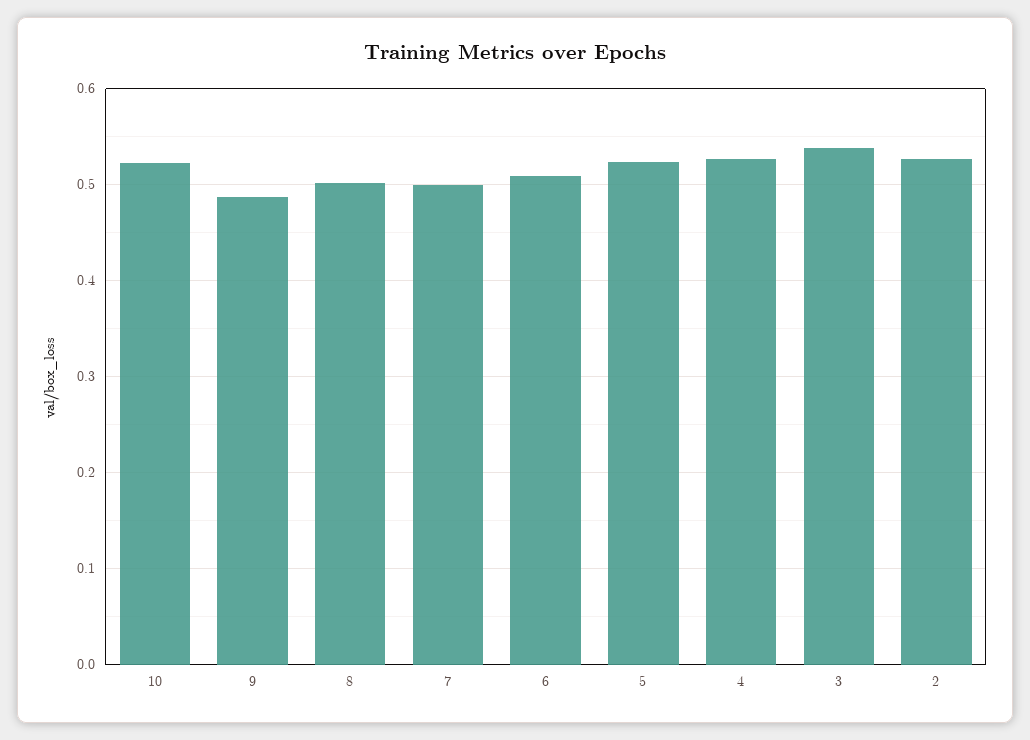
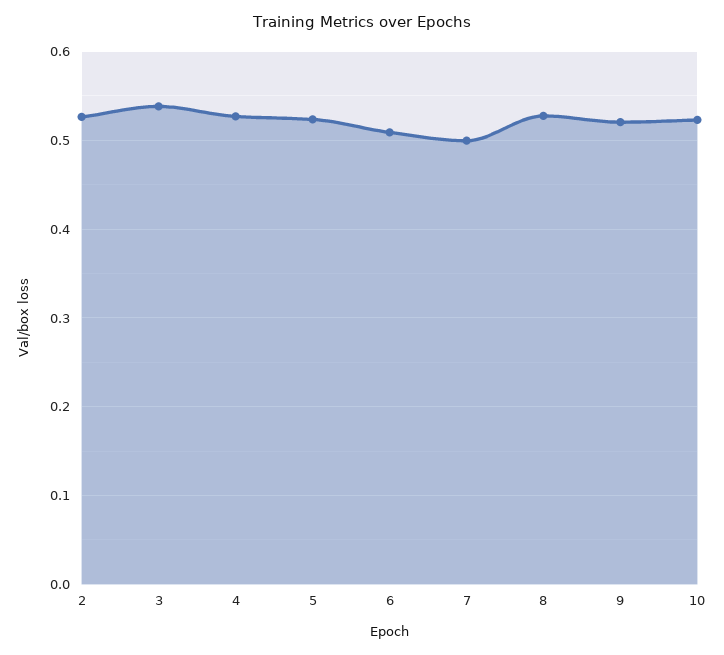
9: 0.49 -> 0.52
8: 0.5 -> 0.53

